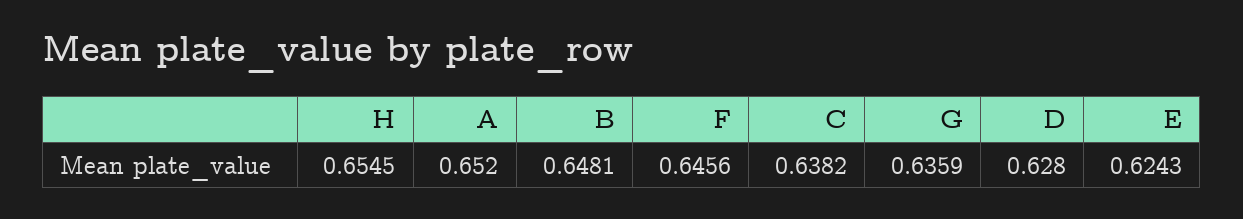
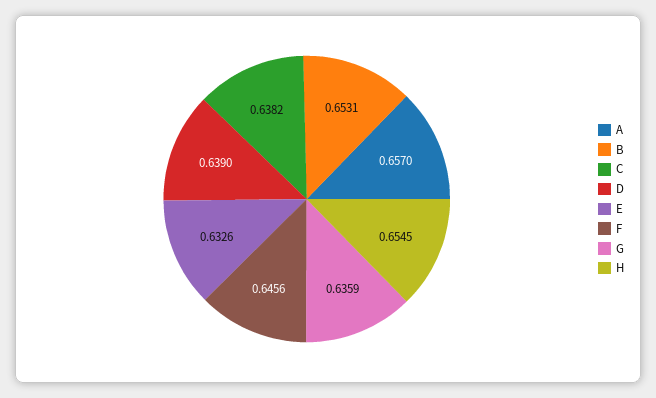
A: 0.652 -> 0.657
B: 0.6481 -> 0.6531
D: 0.628 -> 0.639
E: 0.6243 -> 0.6326

